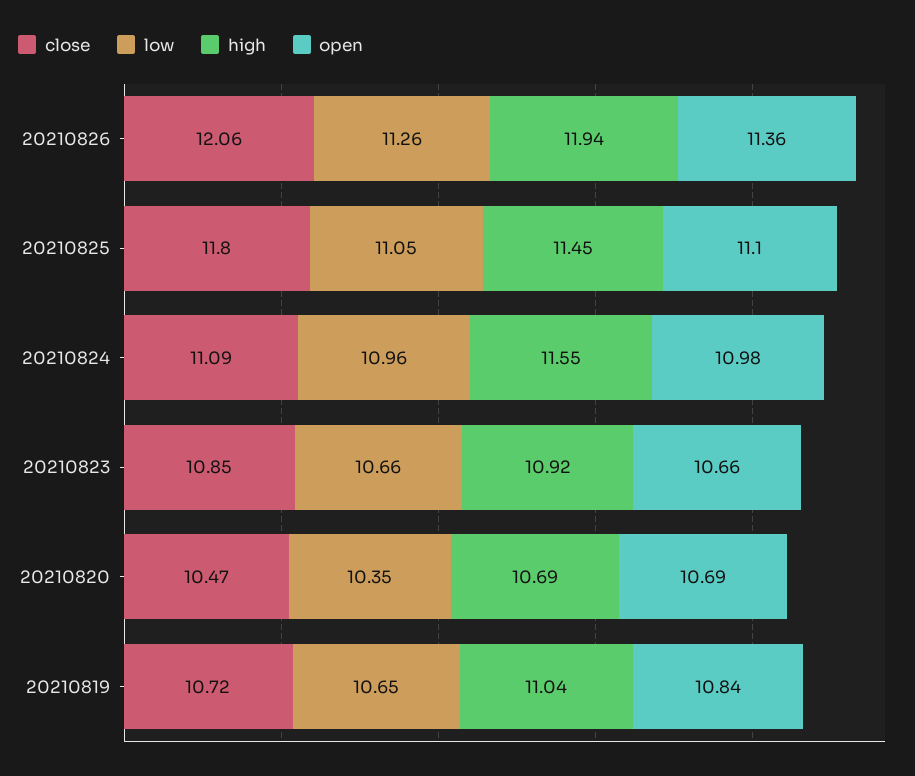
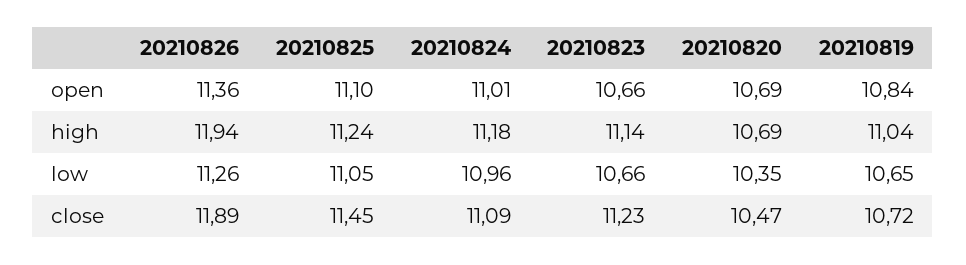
close, 20210826: 12.06 -> 11.89
close, 20210825: 11.8 -> 11.45
high, 20210825: 11.45 -> 11.24
high, 20210824: 11.55 -> 11.18
open, 20210824: 10.98 -> 11.01
close, 20210823: 10.85 -> 11.23
high, 20210823: 10.92 -> 11.14

